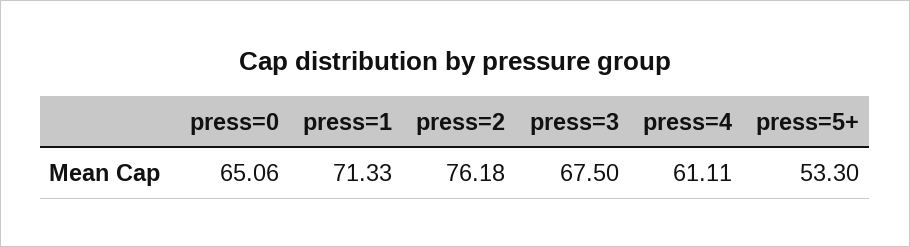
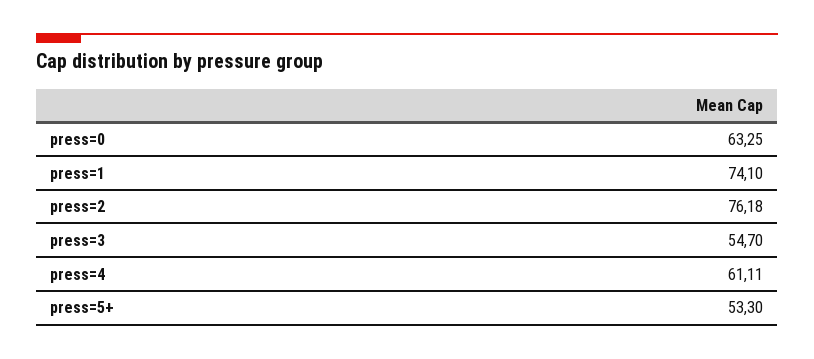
press=0: 65.06 -> 63.25
press=1: 71.33 -> 74.1
press=3: 67.5 -> 54.7

